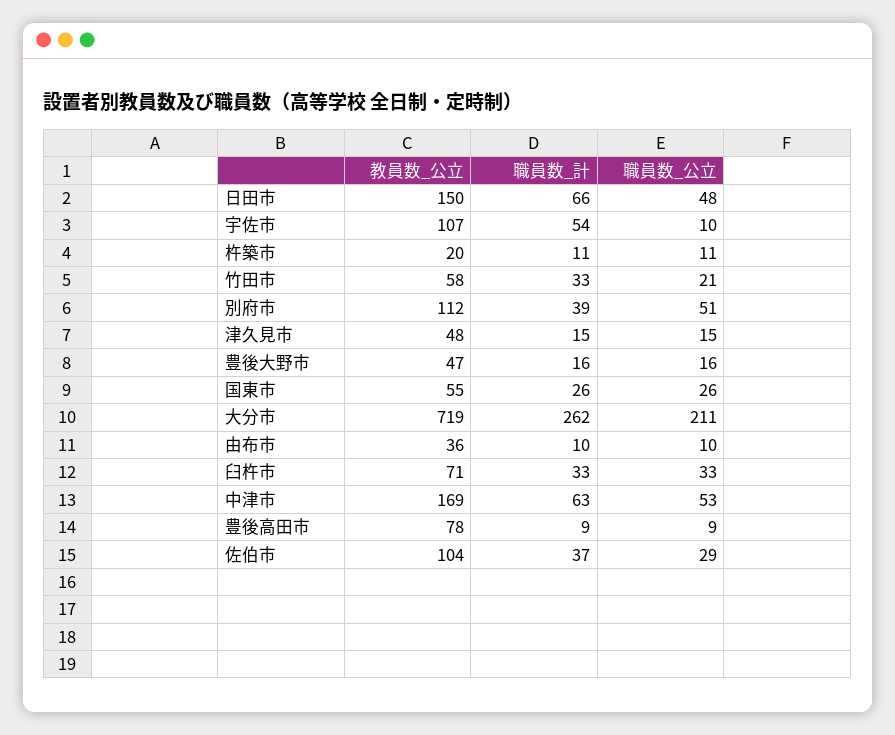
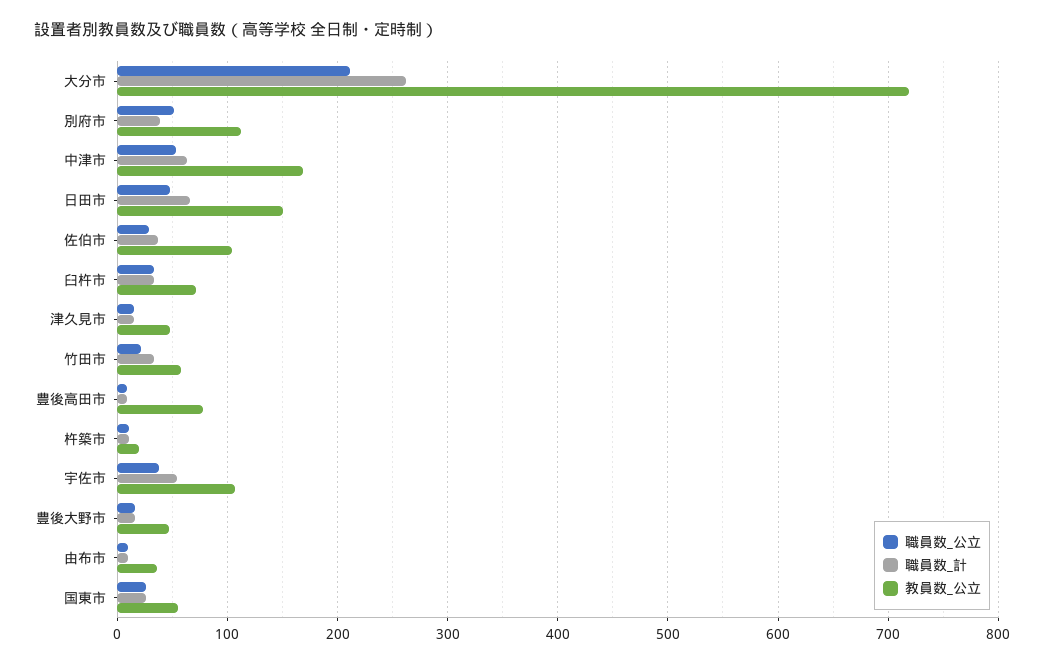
職員数_公立, 宇佐市: 10 -> 40

